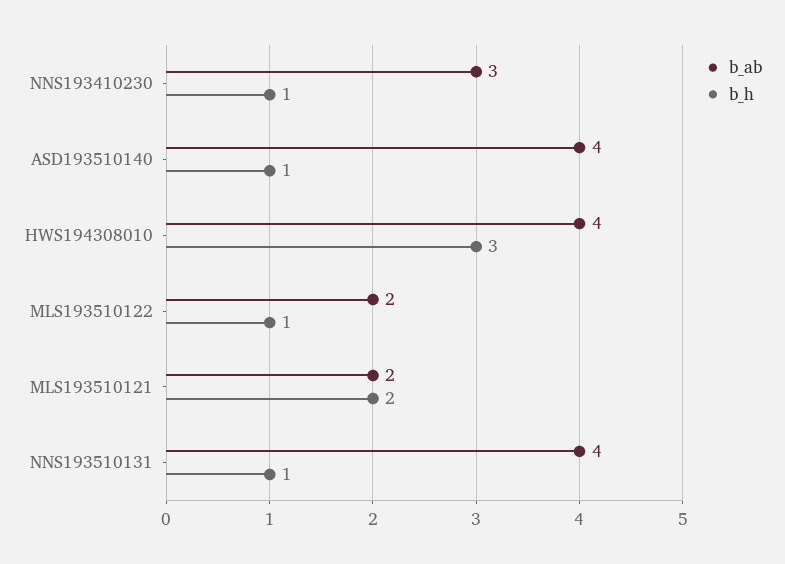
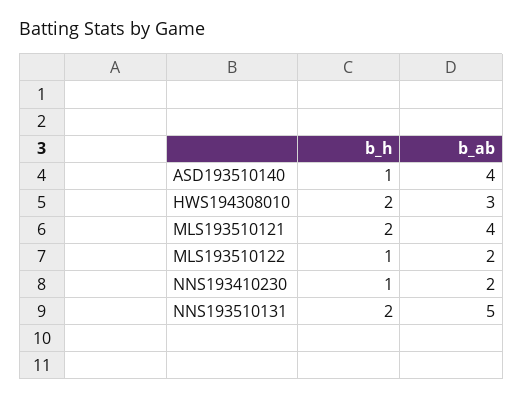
b_ab, NNS193410230: 3 -> 2
b_ab, HWS194308010: 4 -> 3
b_h, HWS194308010: 3 -> 2
b_ab, MLS193510121: 2 -> 4
b_ab, NNS193510131: 4 -> 5
b_h, NNS193510131: 1 -> 2

